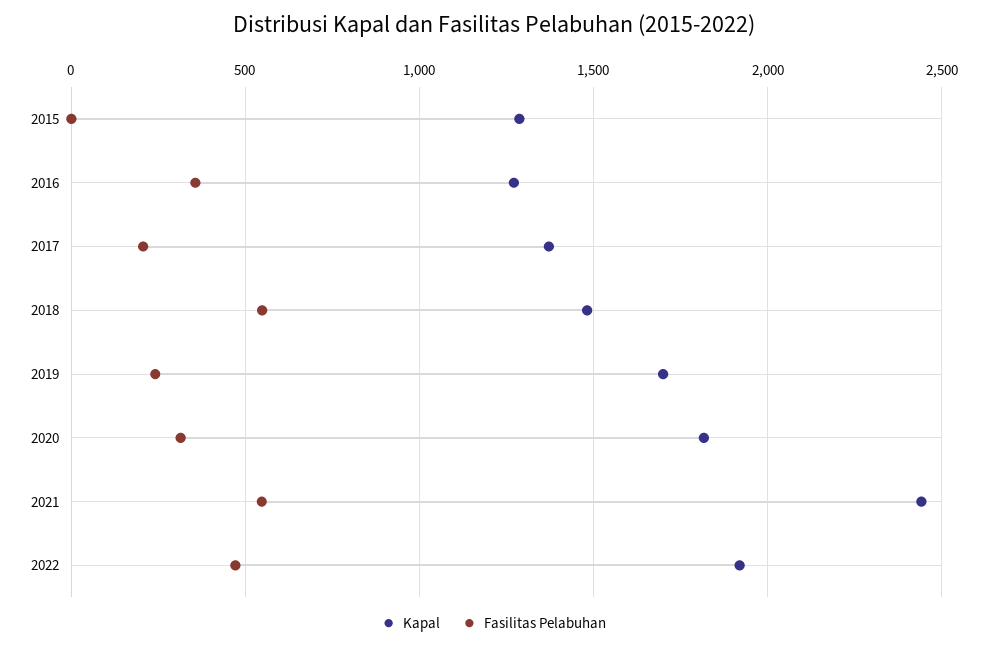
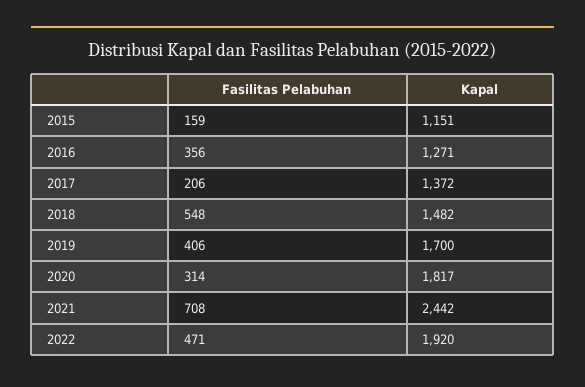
Kapal, 2015: 1300 -> 1151
Fasilitas Pelabuhan, 2015: 0 -> 159
Fasilitas Pelabuhan, 2019: 250 -> 406
Fasilitas Pelabuhan, 2021: 550 -> 708

